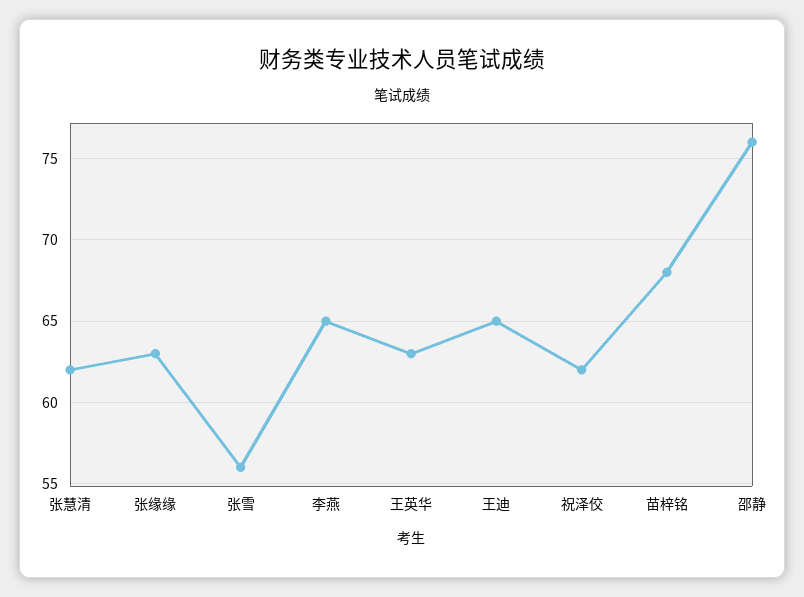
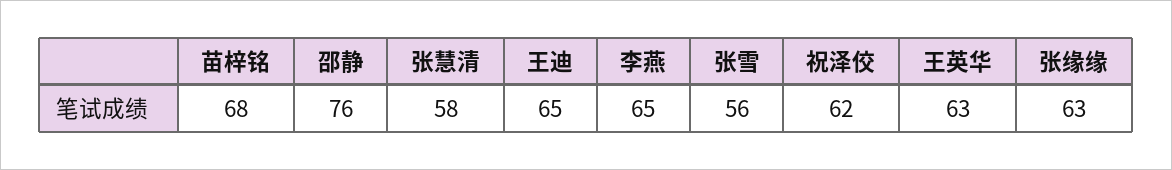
张慧清: 62 -> 58

